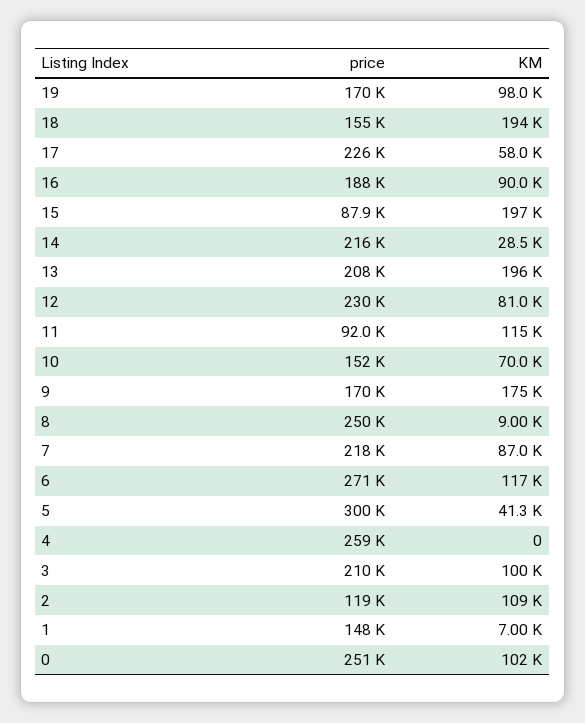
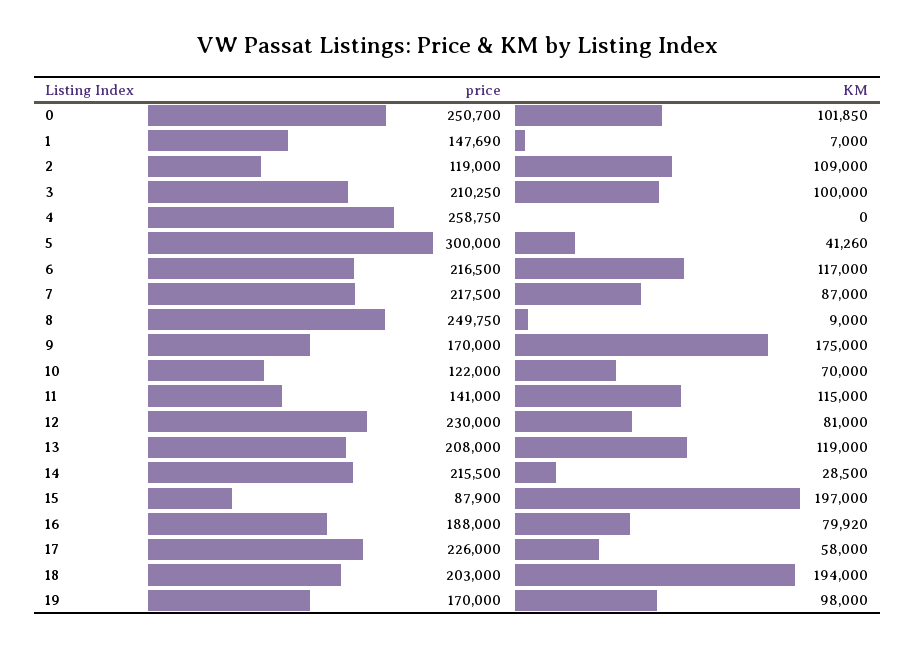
price, 18: 155000 -> 203000
KM, 16: 90000 -> 79920
KM, 13: 196000 -> 119000
price, 11: 92000 -> 141000
price, 10: 152000 -> 122000
price, 6: 271000 -> 216500

